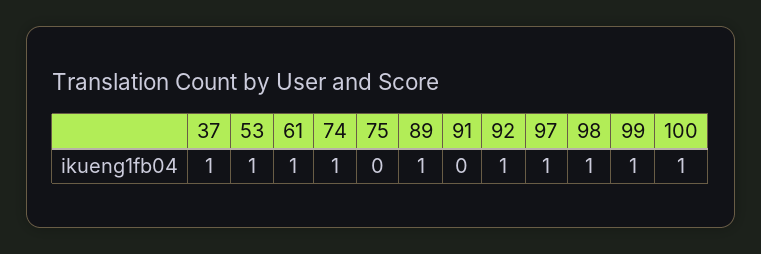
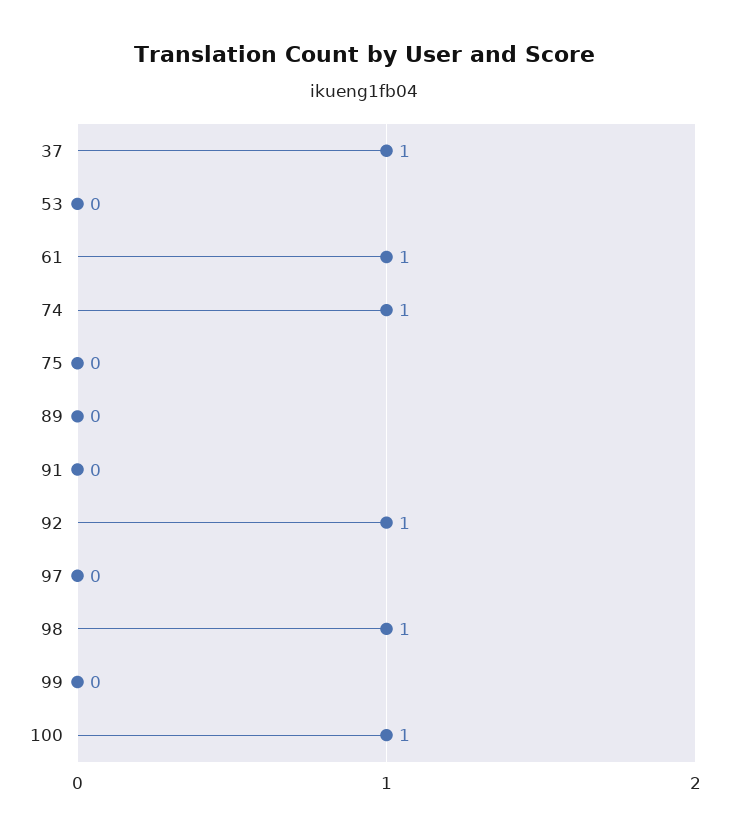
53: 1 -> 0
89: 1 -> 0
97: 1 -> 0
99: 1 -> 0

